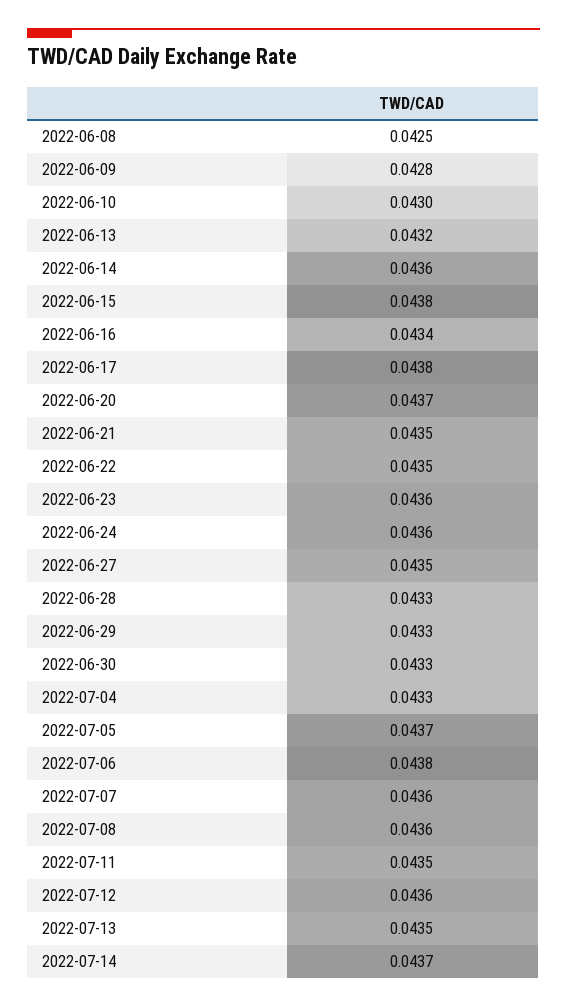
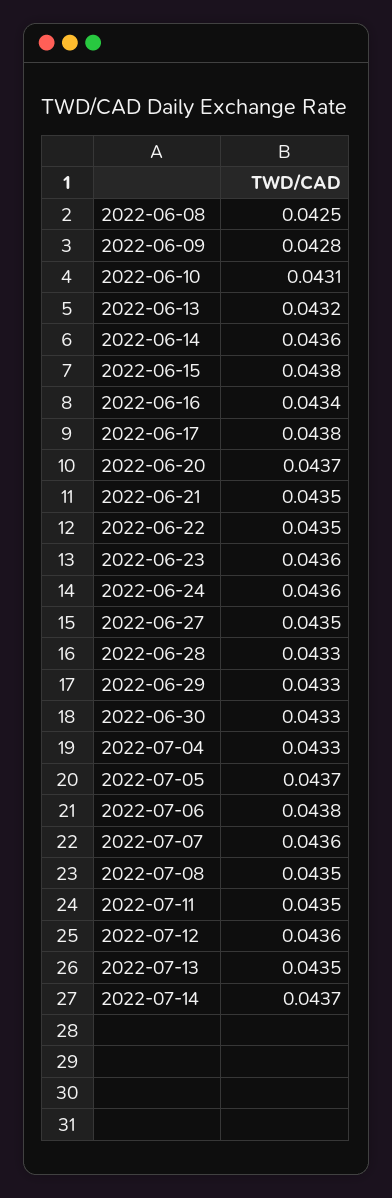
2022-06-10: 0.043 -> 0.0431
2022-07-08: 0.0436 -> 0.0435

